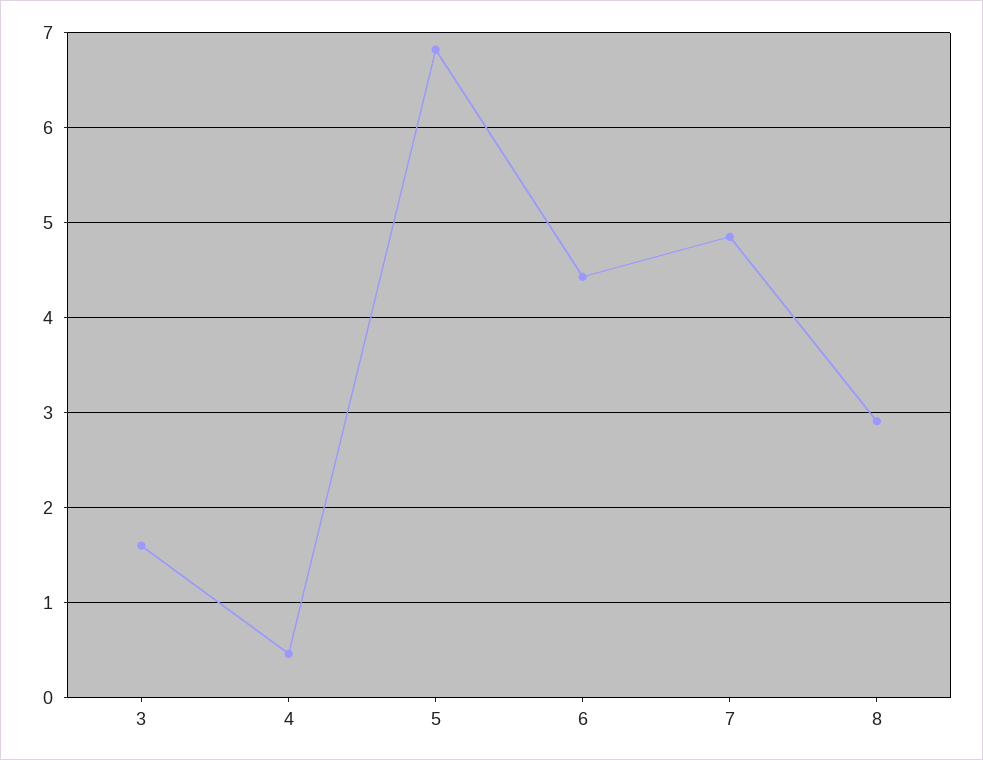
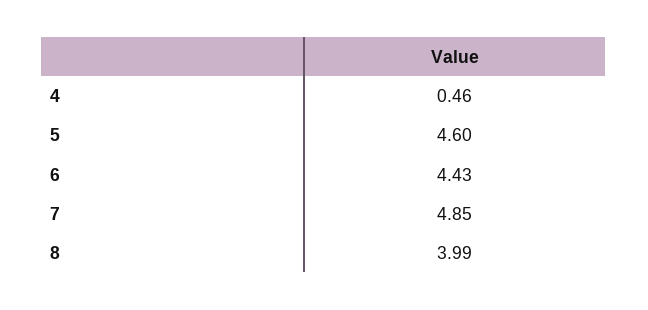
3: 1.6 -> none
5: 6.8 -> 4.6
8: 2.9 -> 3.99

